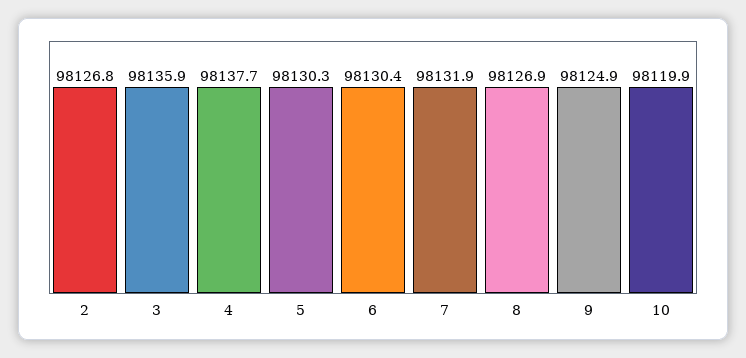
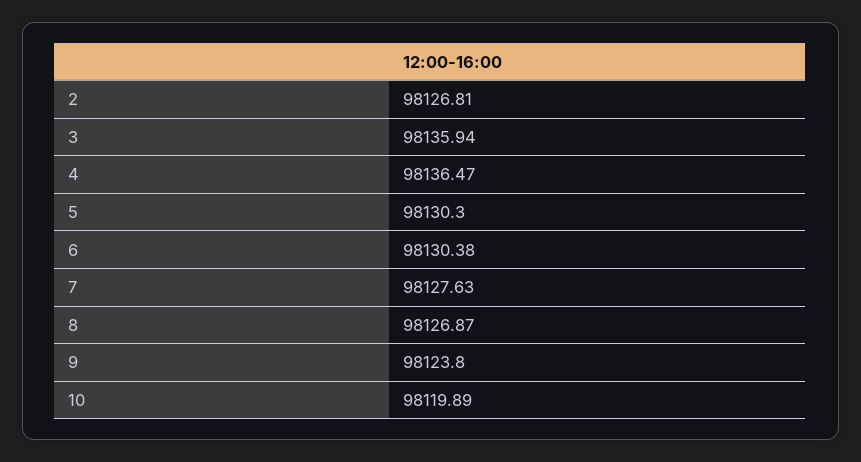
4: 98137.7 -> 98136.47
7: 98131.9 -> 98127.63
9: 98124.9 -> 98123.8

